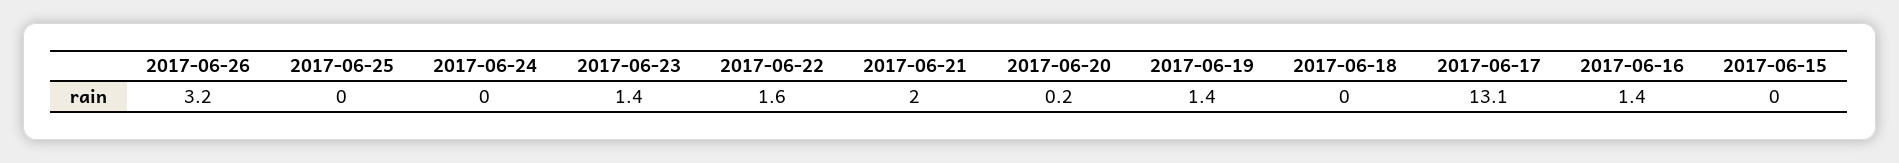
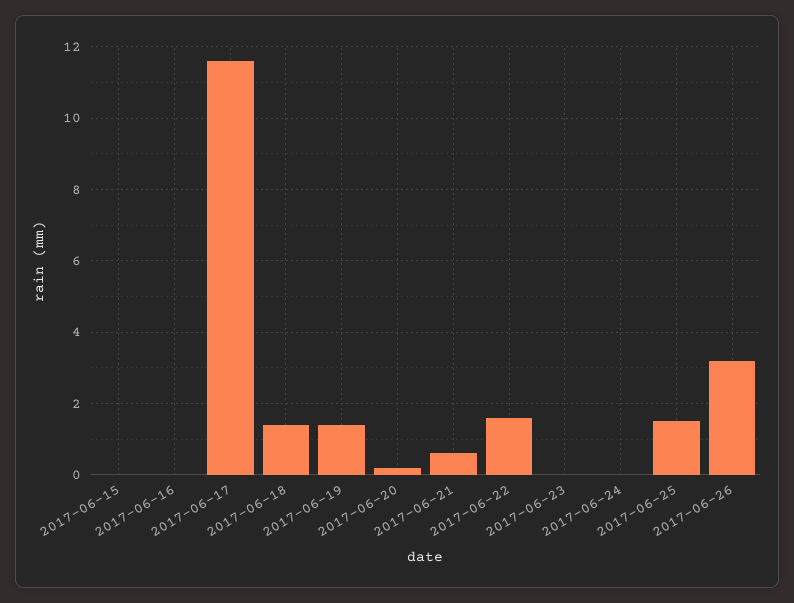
2017-06-25: 0 -> 1.5
2017-06-23: 1.4 -> 0
2017-06-21: 2 -> 0.5
2017-06-18: 0 -> 1.5
2017-06-17: 13.1 -> 11.5
2017-06-16: 1.4 -> 0

